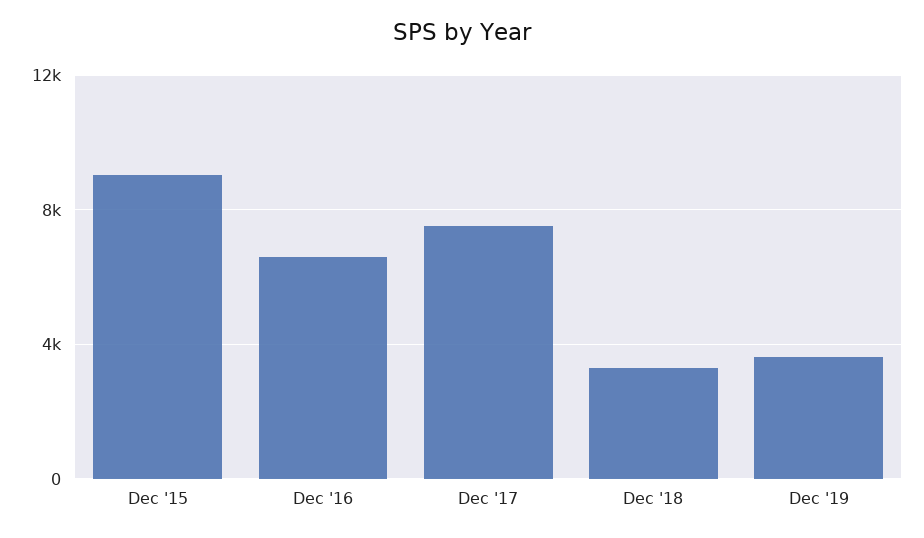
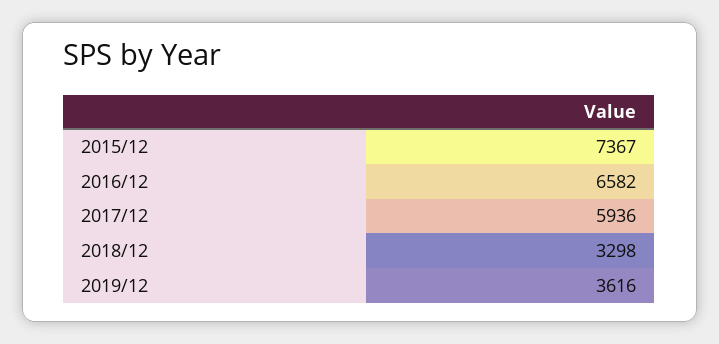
Dec '15: 9000 -> 7367
Dec '17: 7500 -> 5936

